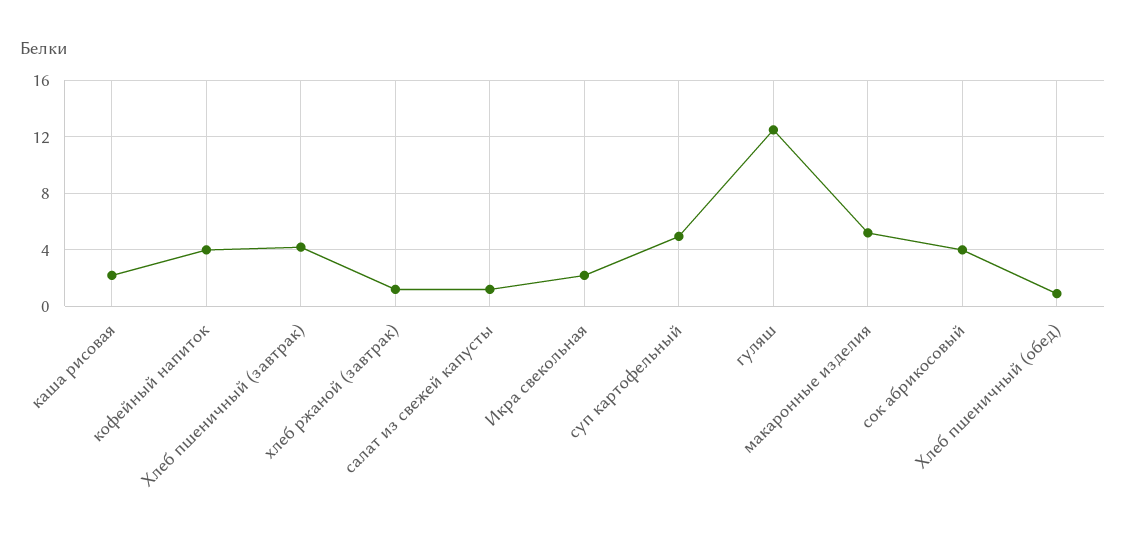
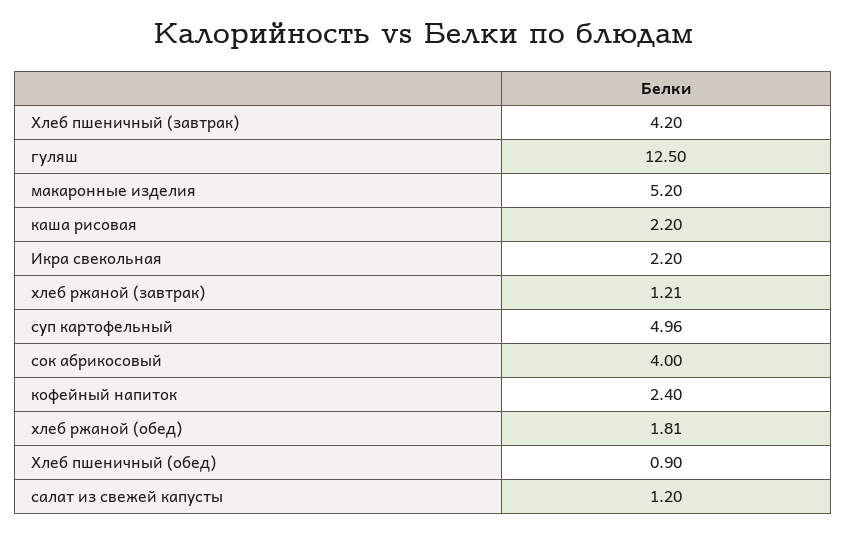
кофейный напиток: 4 -> 2.4
хлеб ржаной (обед): none -> 1.81

